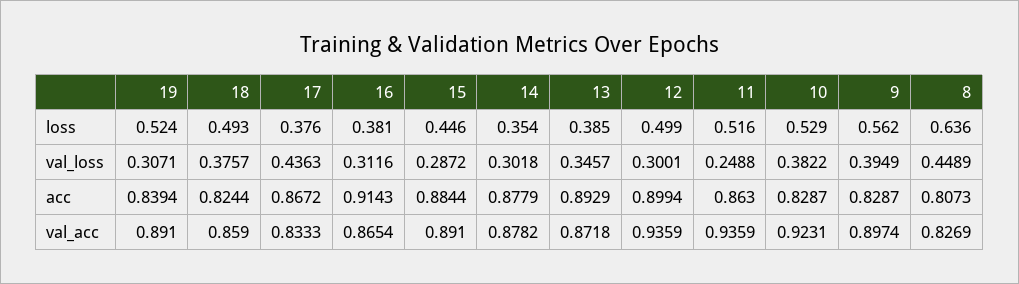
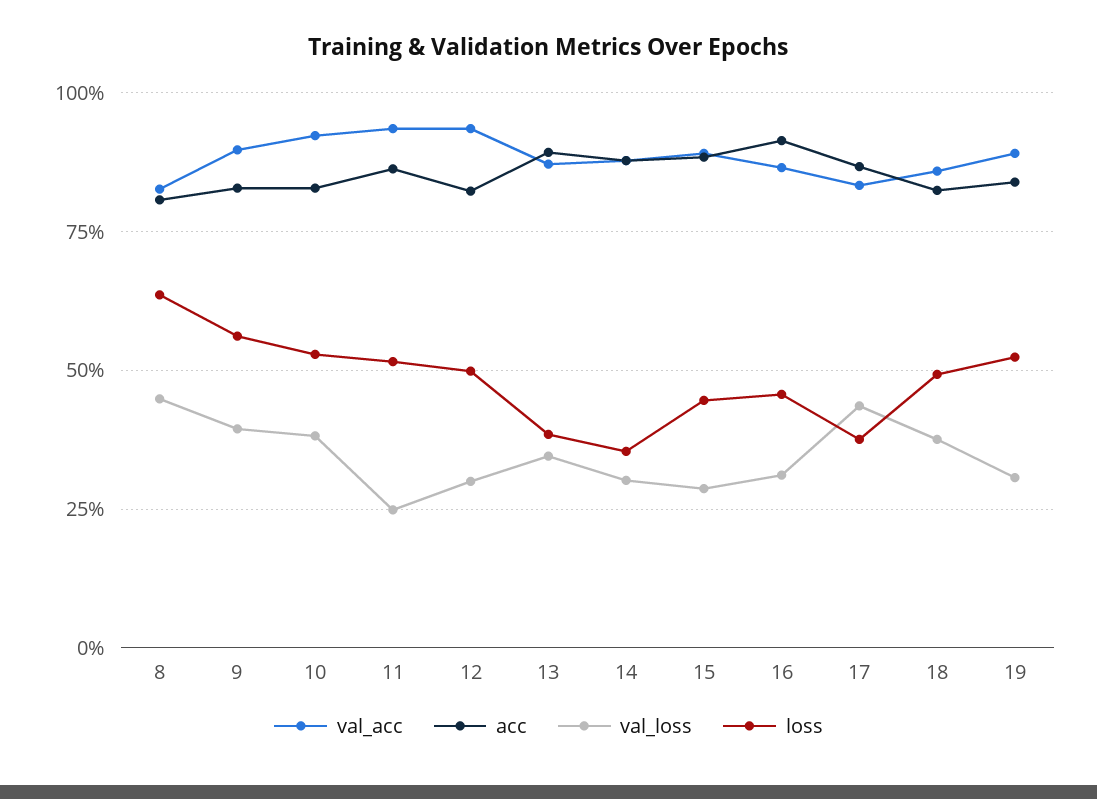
loss, 16: 0.381 -> 0.45
acc, 12: 0.8994 -> 0.825

